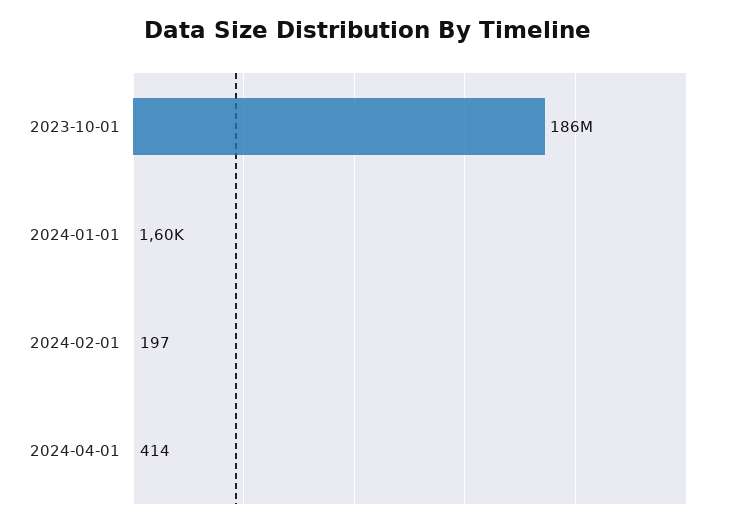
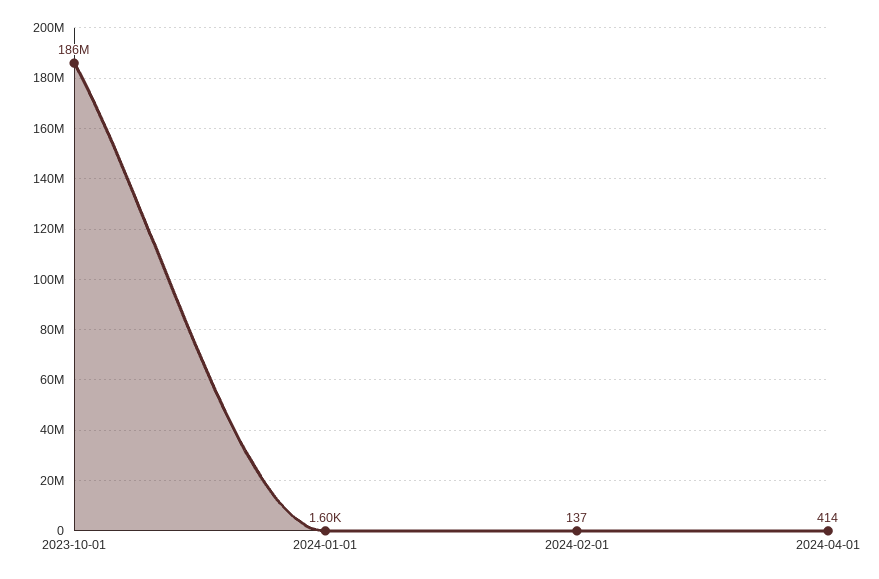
2024-02-01: 197 -> 137

